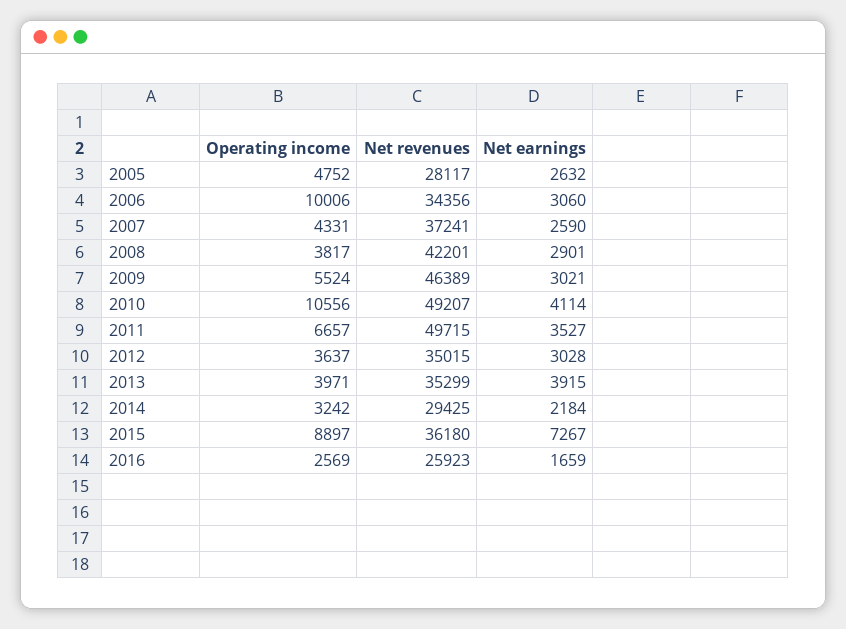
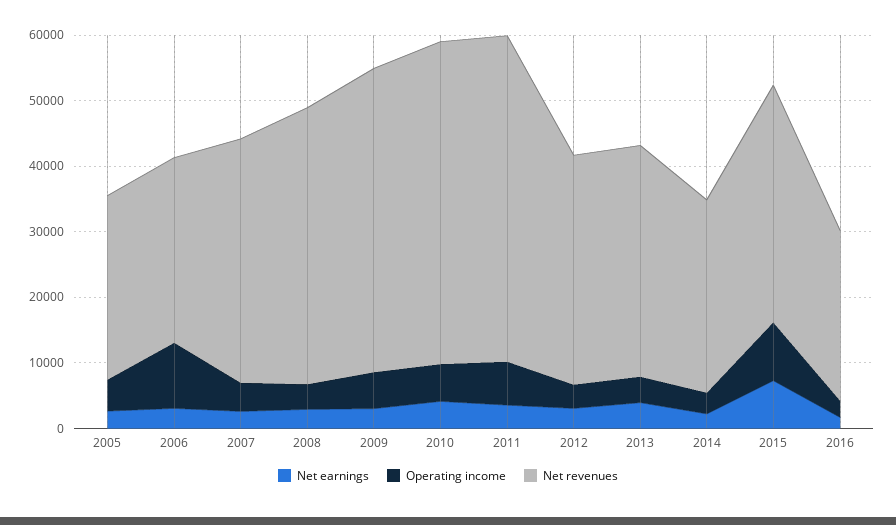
Net revenues, 2006: 34356 -> 28000
Operating income, 2010: 10556 -> 6000

